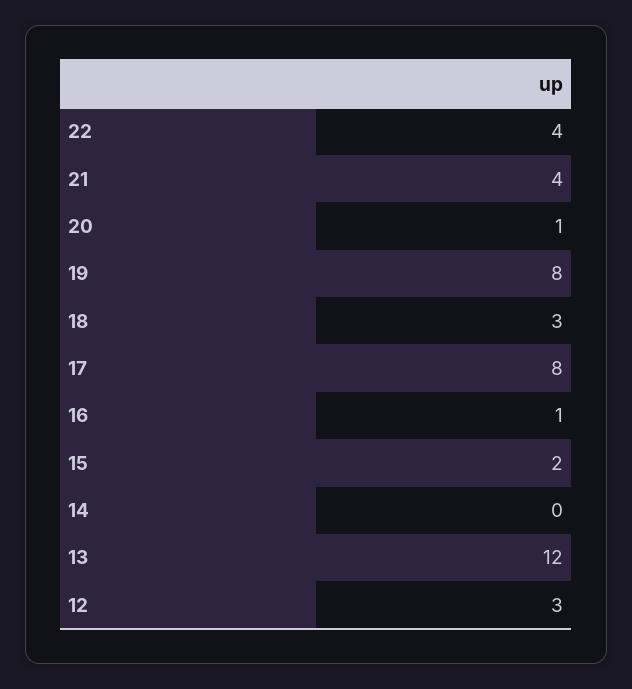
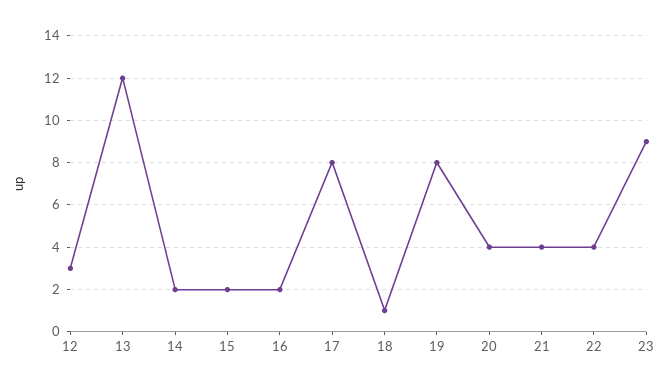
20: 1 -> 4
18: 3 -> 1
16: 1 -> 2
14: 0 -> 2
23: none -> 9

